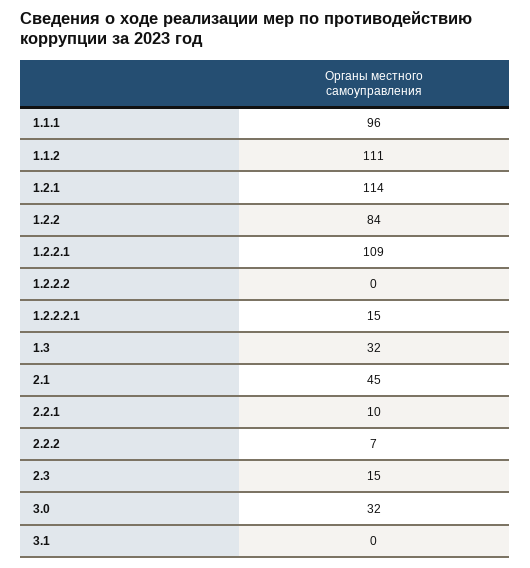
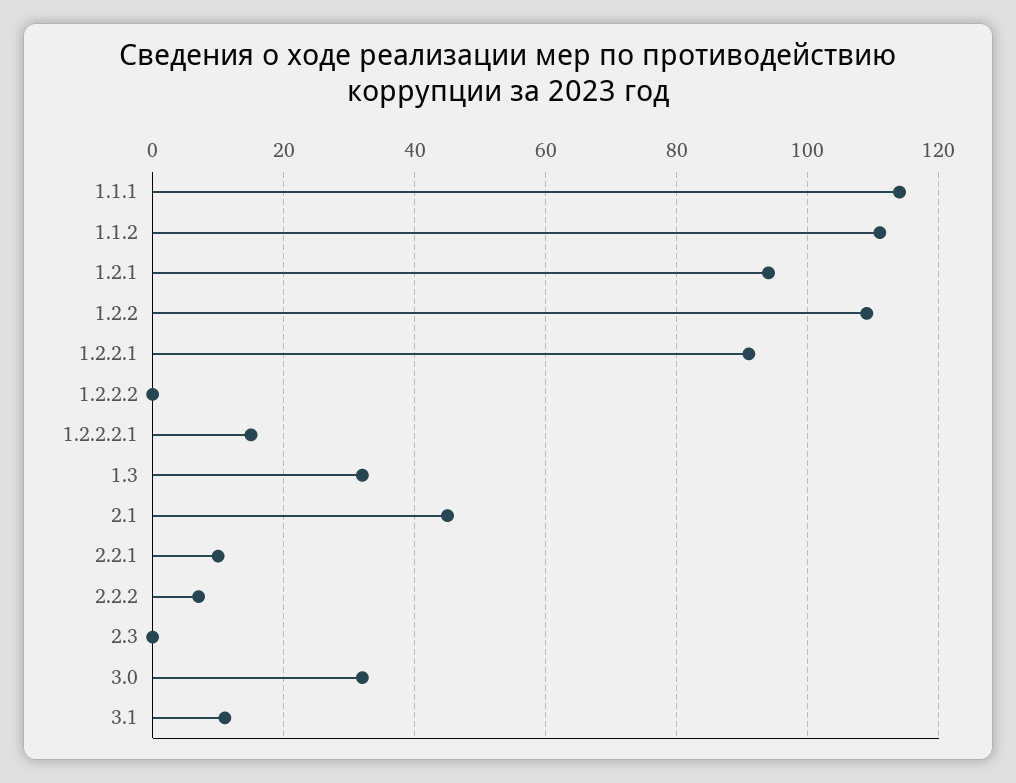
1.1.1: 96 -> 115
1.2.1: 114 -> 95
1.2.2: 84 -> 110
1.2.2.1: 109 -> 90
2.3: 15 -> 0
3.1: 0 -> 10

